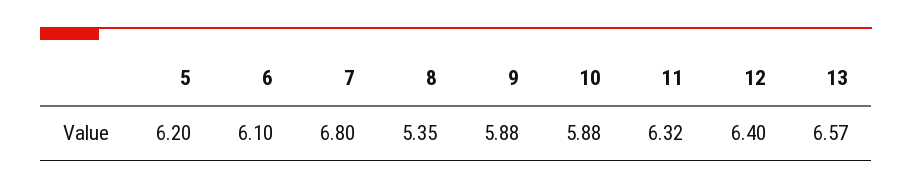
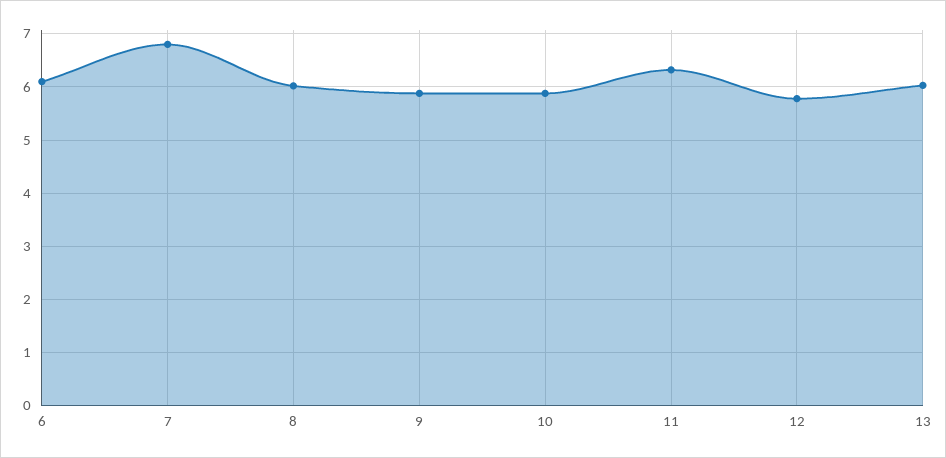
5: 6.2 -> none
8: 5.35 -> 6
12: 6.4 -> 5.8
13: 6.57 -> 6

